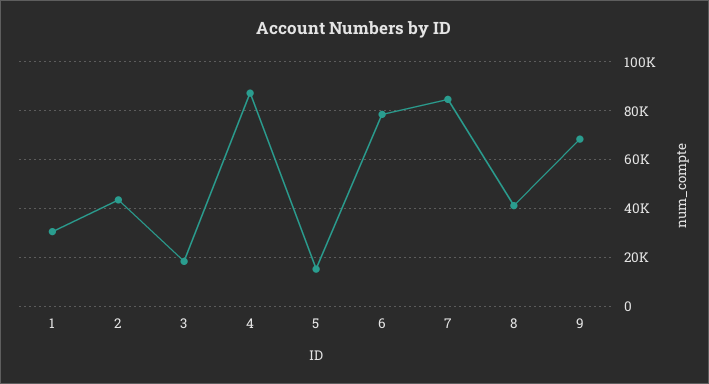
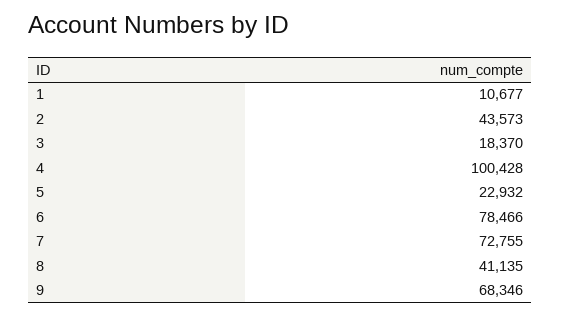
1: 30000 -> 10677
4: 87500 -> 100428
5: 15000 -> 22932
7: 85000 -> 72755

